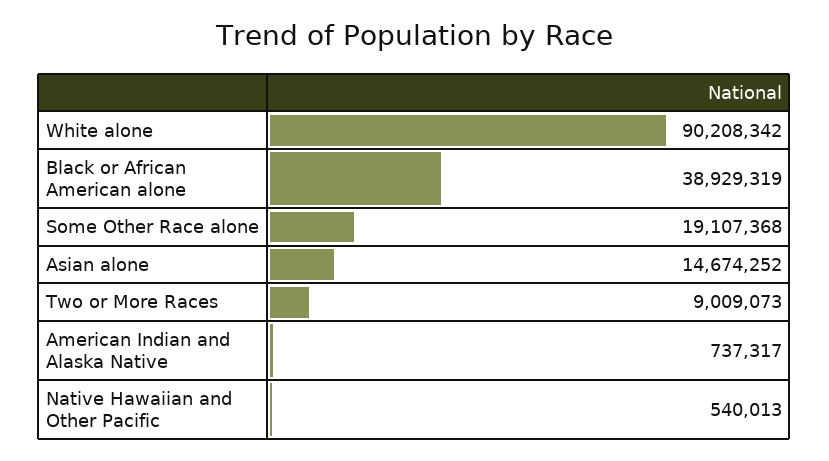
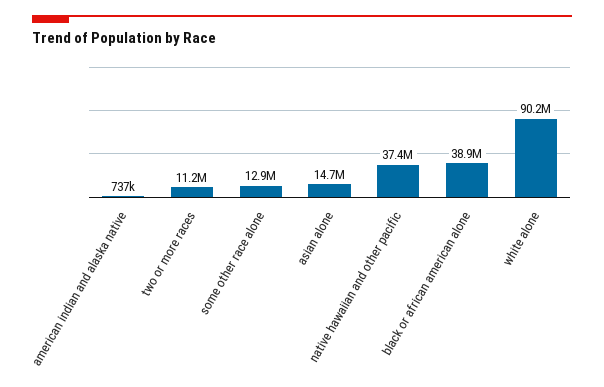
Some Other Race alone: 19107368 -> 12900000
Two or More Races: 9009073 -> 11200000
Native Hawaiian and Other Pacific: 540013 -> 37400000

